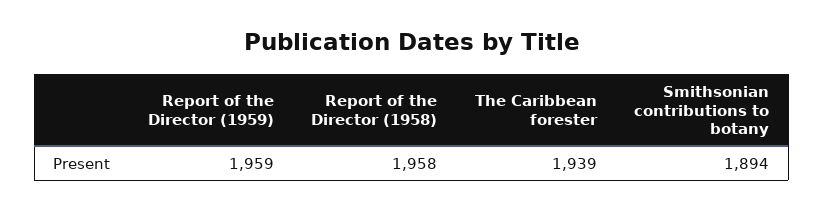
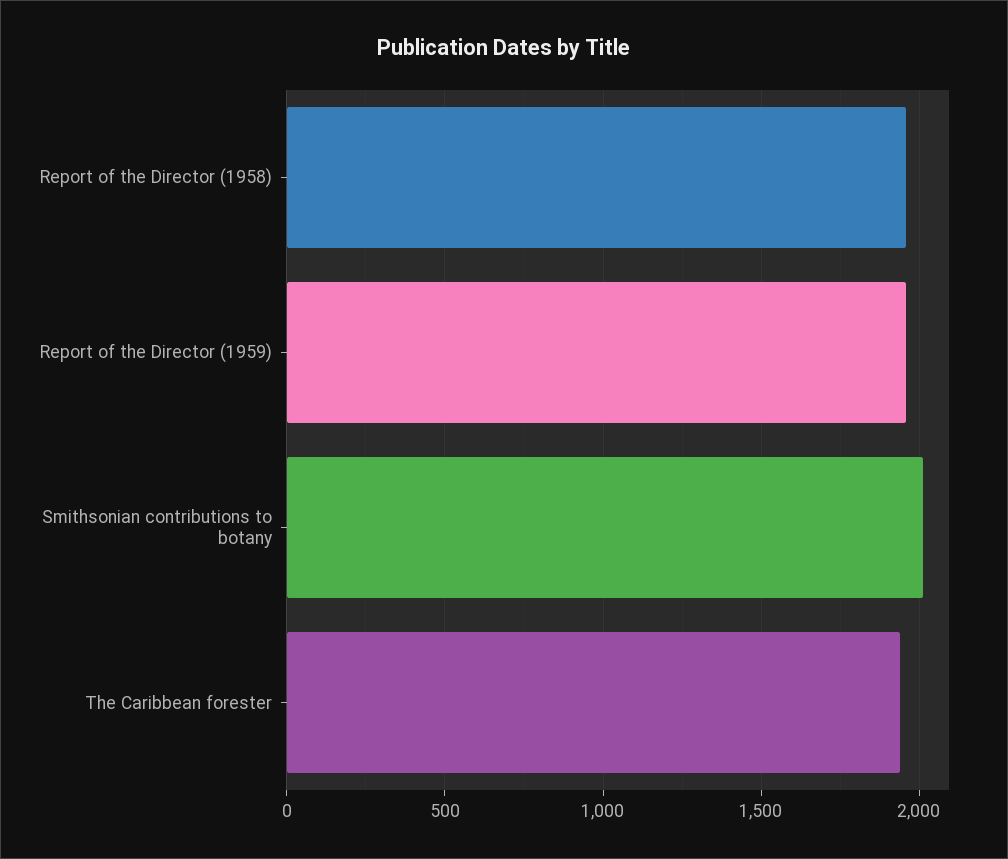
Smithsonian contributions to botany: 1894 -> 2000

